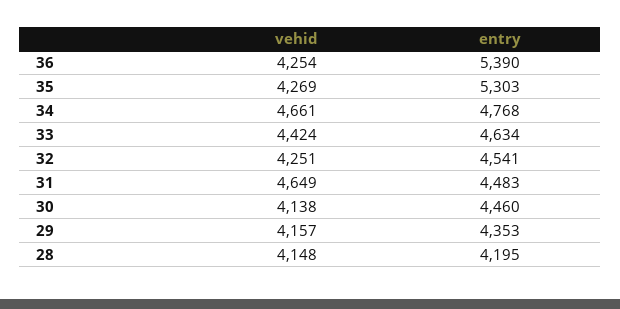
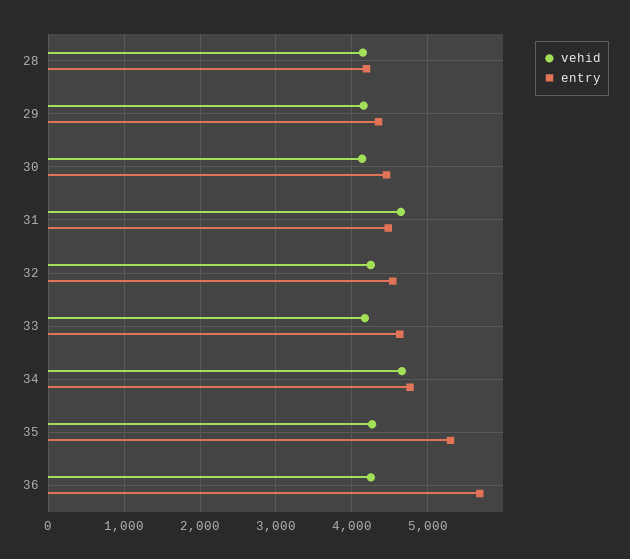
entry, 36: 5390 -> 5700
vehid, 33: 4424 -> 4200

